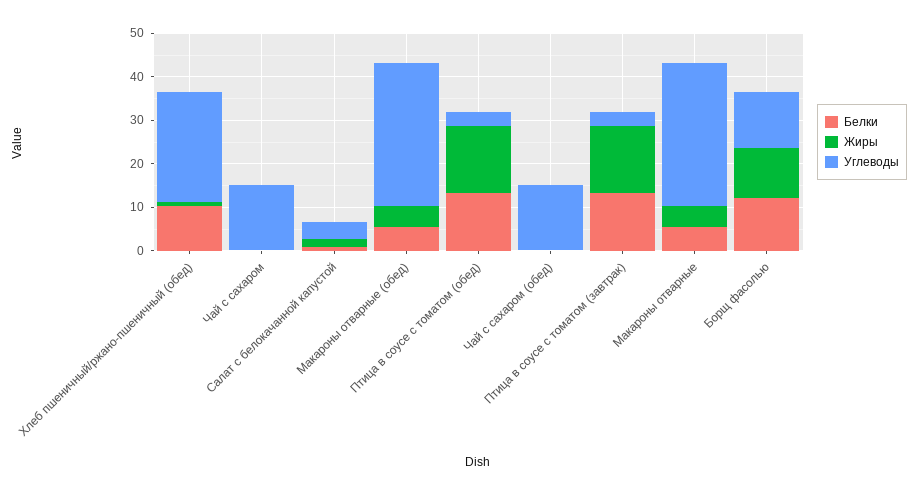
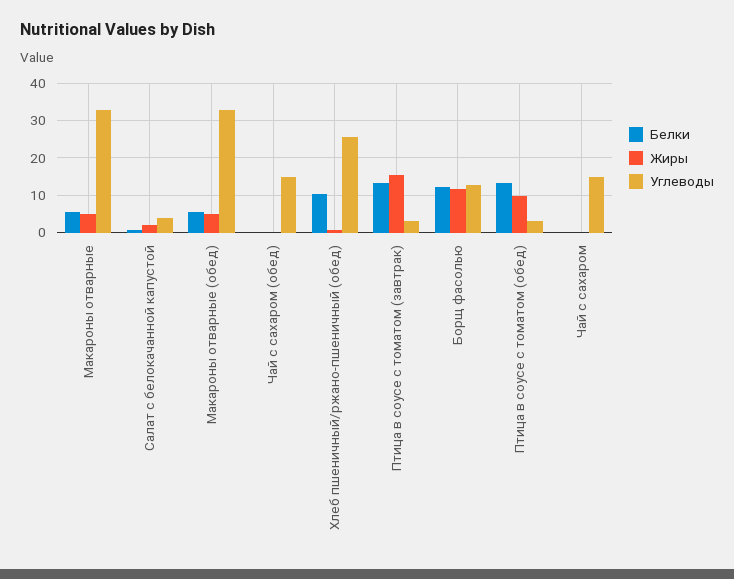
Жиры, Птица в соусе с томатом (обед): 16 -> 10

